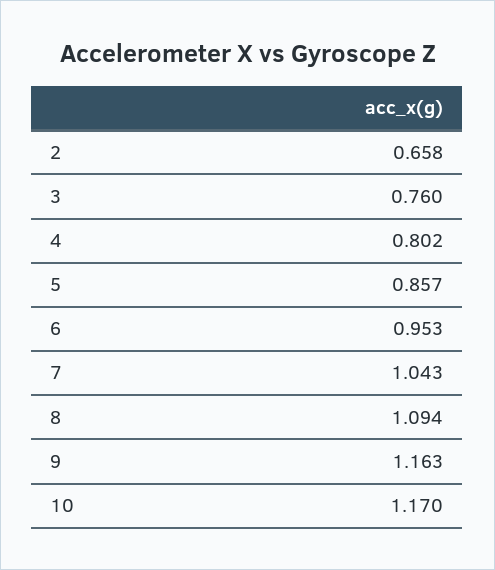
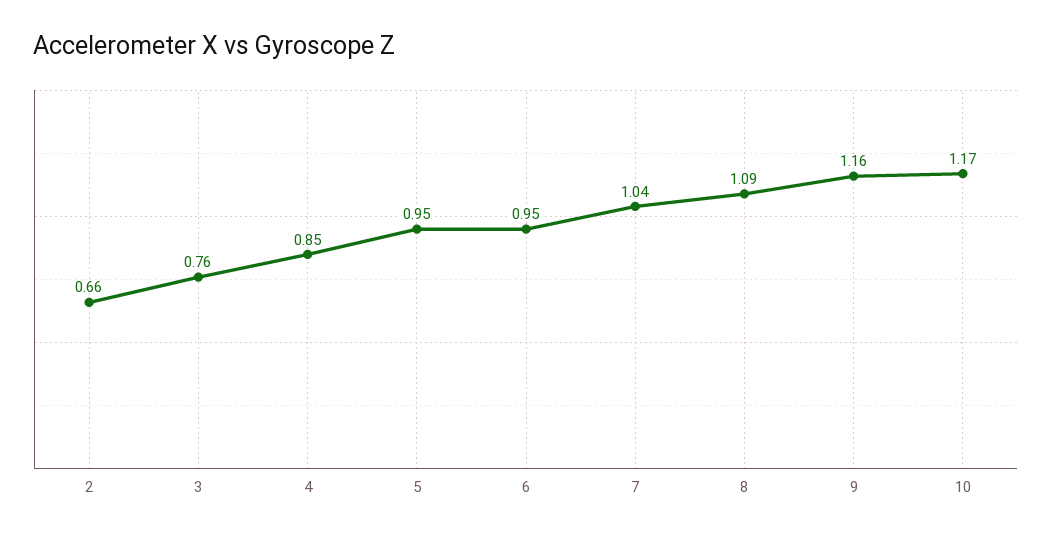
4: 0.802 -> 0.85
5: 0.857 -> 0.95

